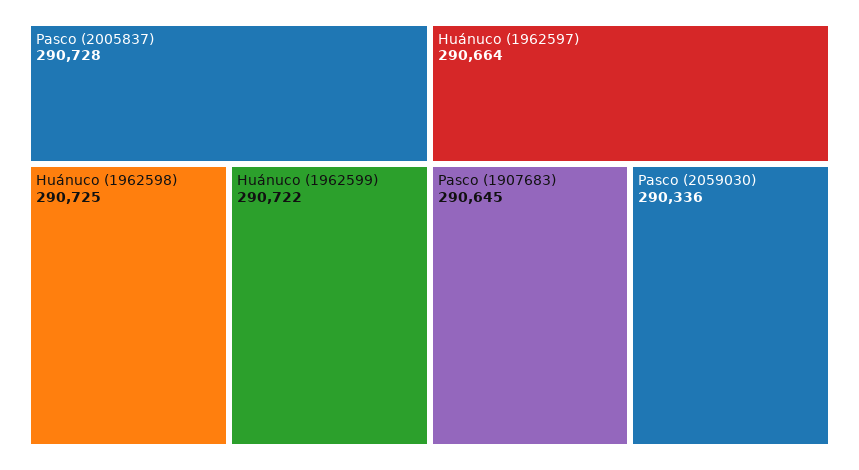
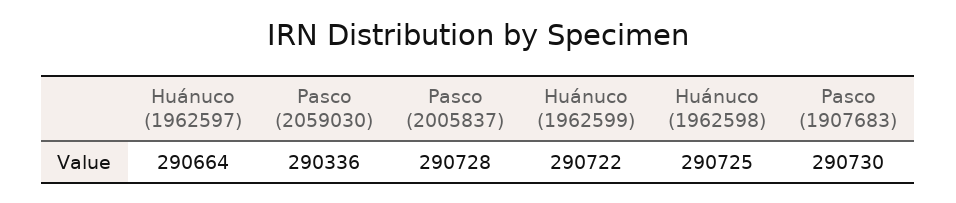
Pasco (1907683): 290645 -> 290730

